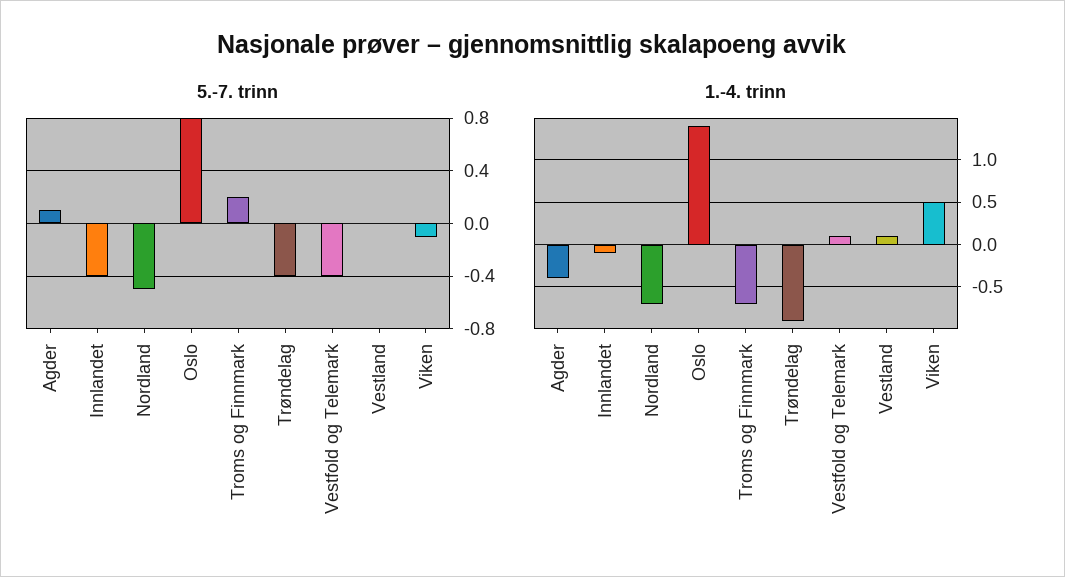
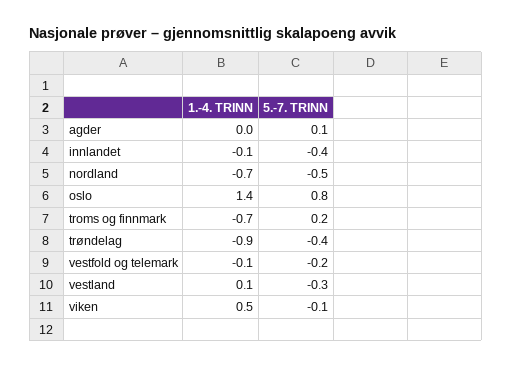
5.-7. trinn, Vestfold og Telemark: -0.4 -> -0.2
5.-7. trinn, Vestland: 0 -> -0.3
1.-4. trinn, Agder: -0.4 -> 0
1.-4. trinn, Vestfold og Telemark: 0.1 -> -0.1

